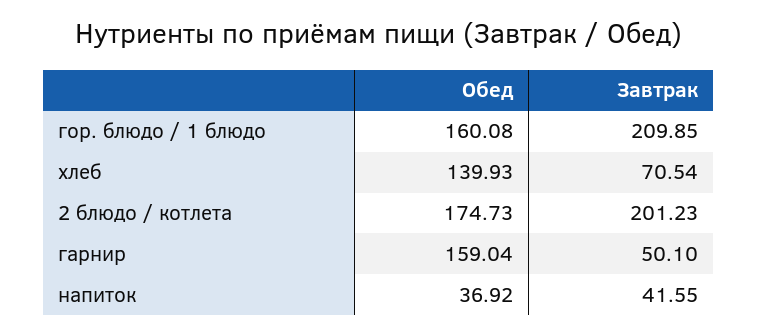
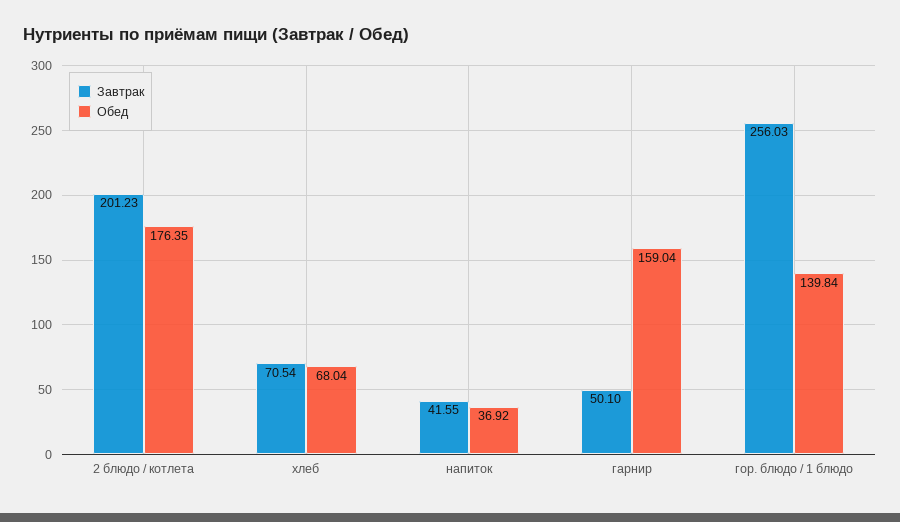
Обед, гор. блюдо / 1 блюдо: 160.08 -> 139.84
Завтрак, гор. блюдо / 1 блюдо: 209.85 -> 256.03
Обед, хлеб: 139.93 -> 68.04
Обед, 2 блюдо / котлета: 174.73 -> 176.35

